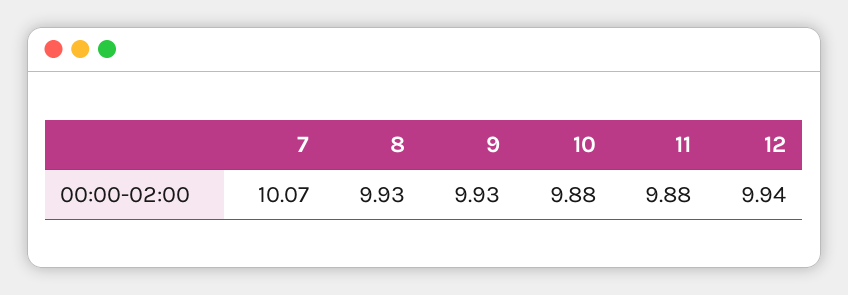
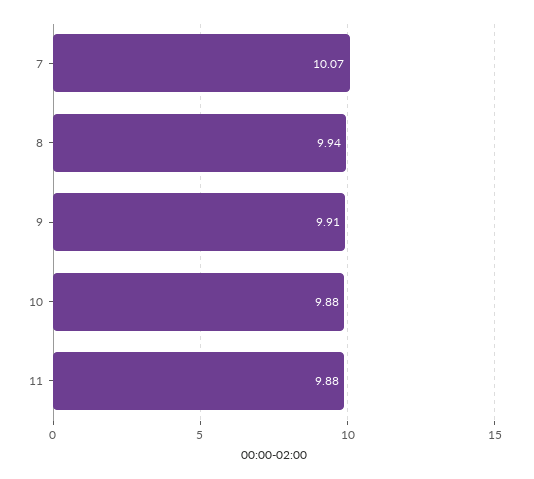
8: 9.93 -> 9.94
9: 9.93 -> 9.91
12: 9.94 -> none

